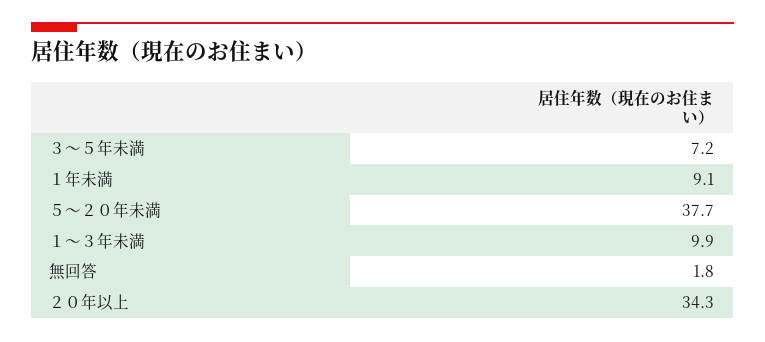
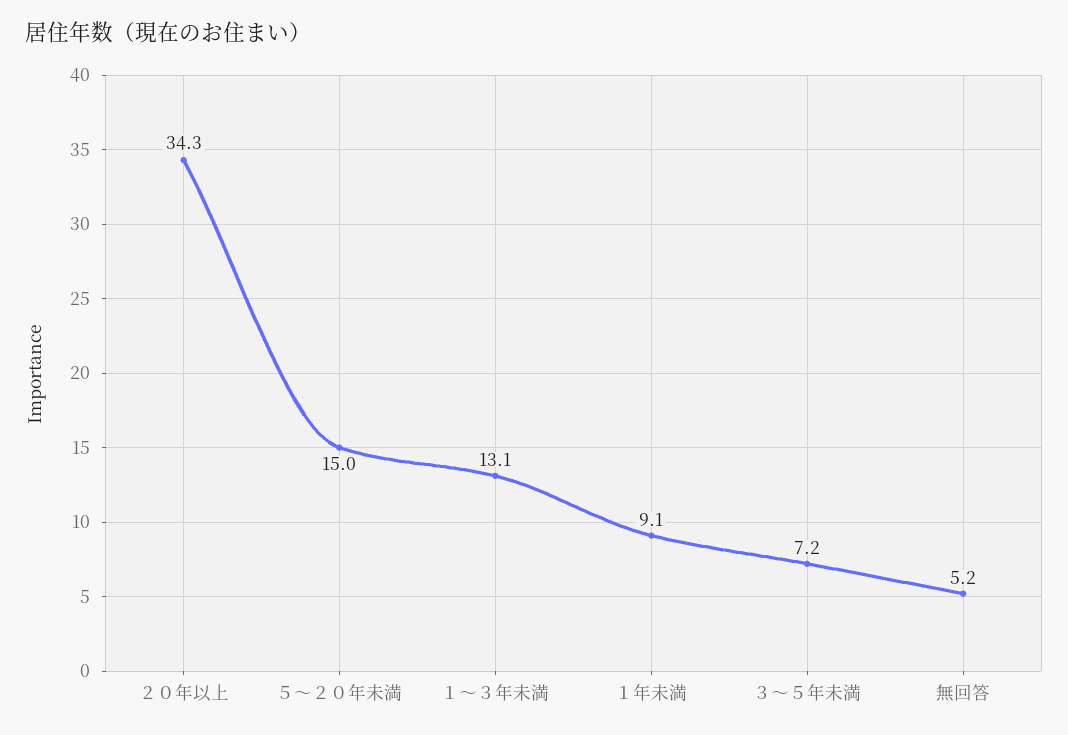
５～２０年未満: 37.7 -> 15
１～３年未満: 9.9 -> 13.1
無回答: 1.8 -> 5.2

